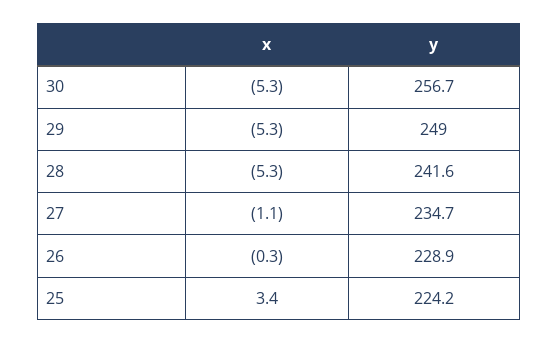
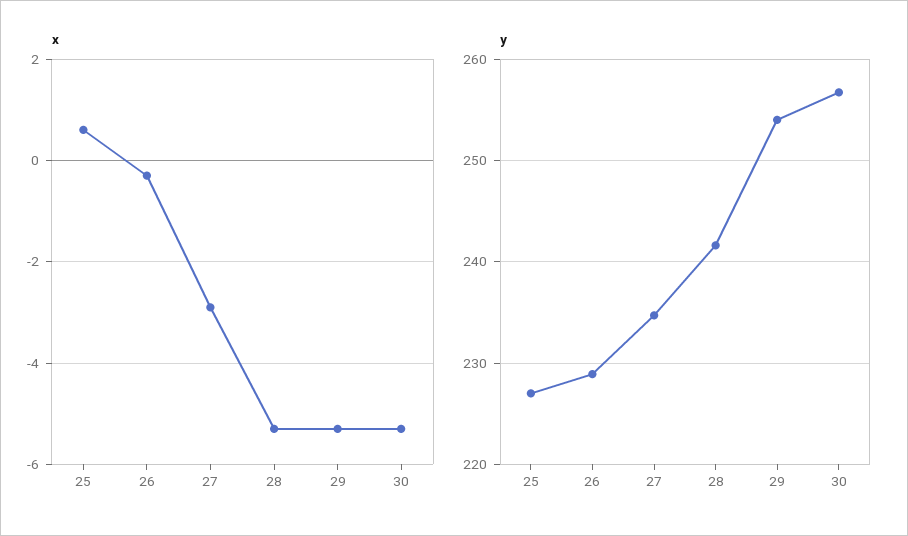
y, 29: 249 -> 254
x, 27: -1.1 -> -3
x, 25: 3.4 -> 0.5
y, 25: 224.2 -> 227

